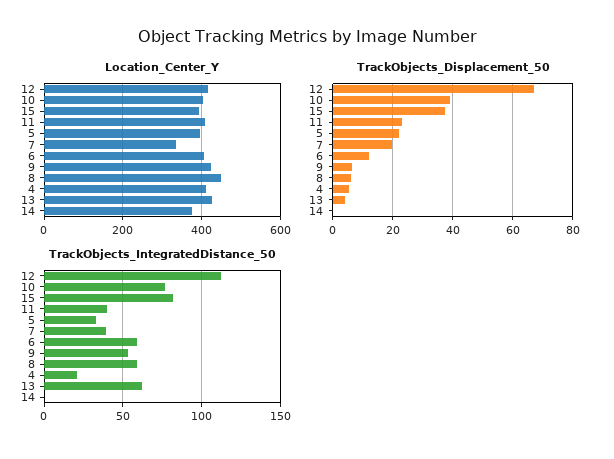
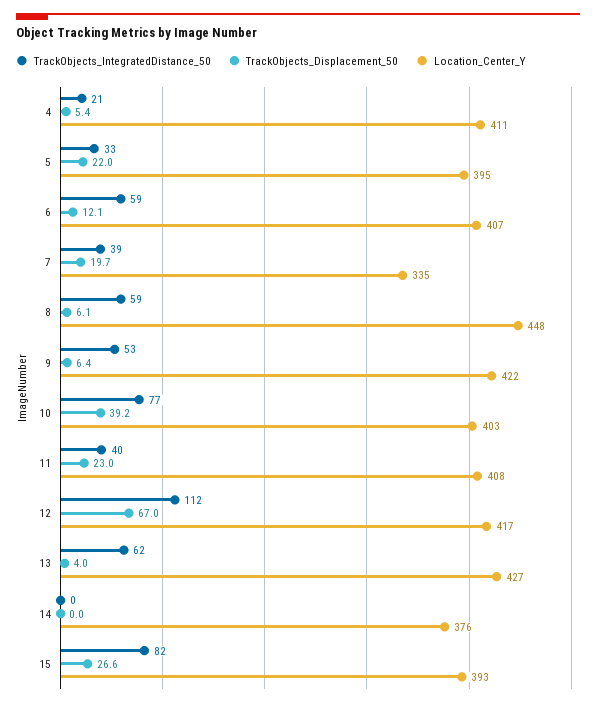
TrackObjects_Displacement_50, 15: 38 -> 26.6

